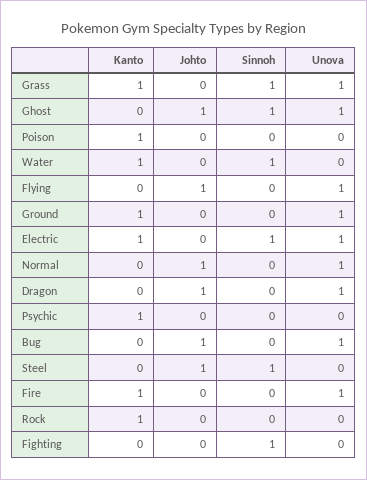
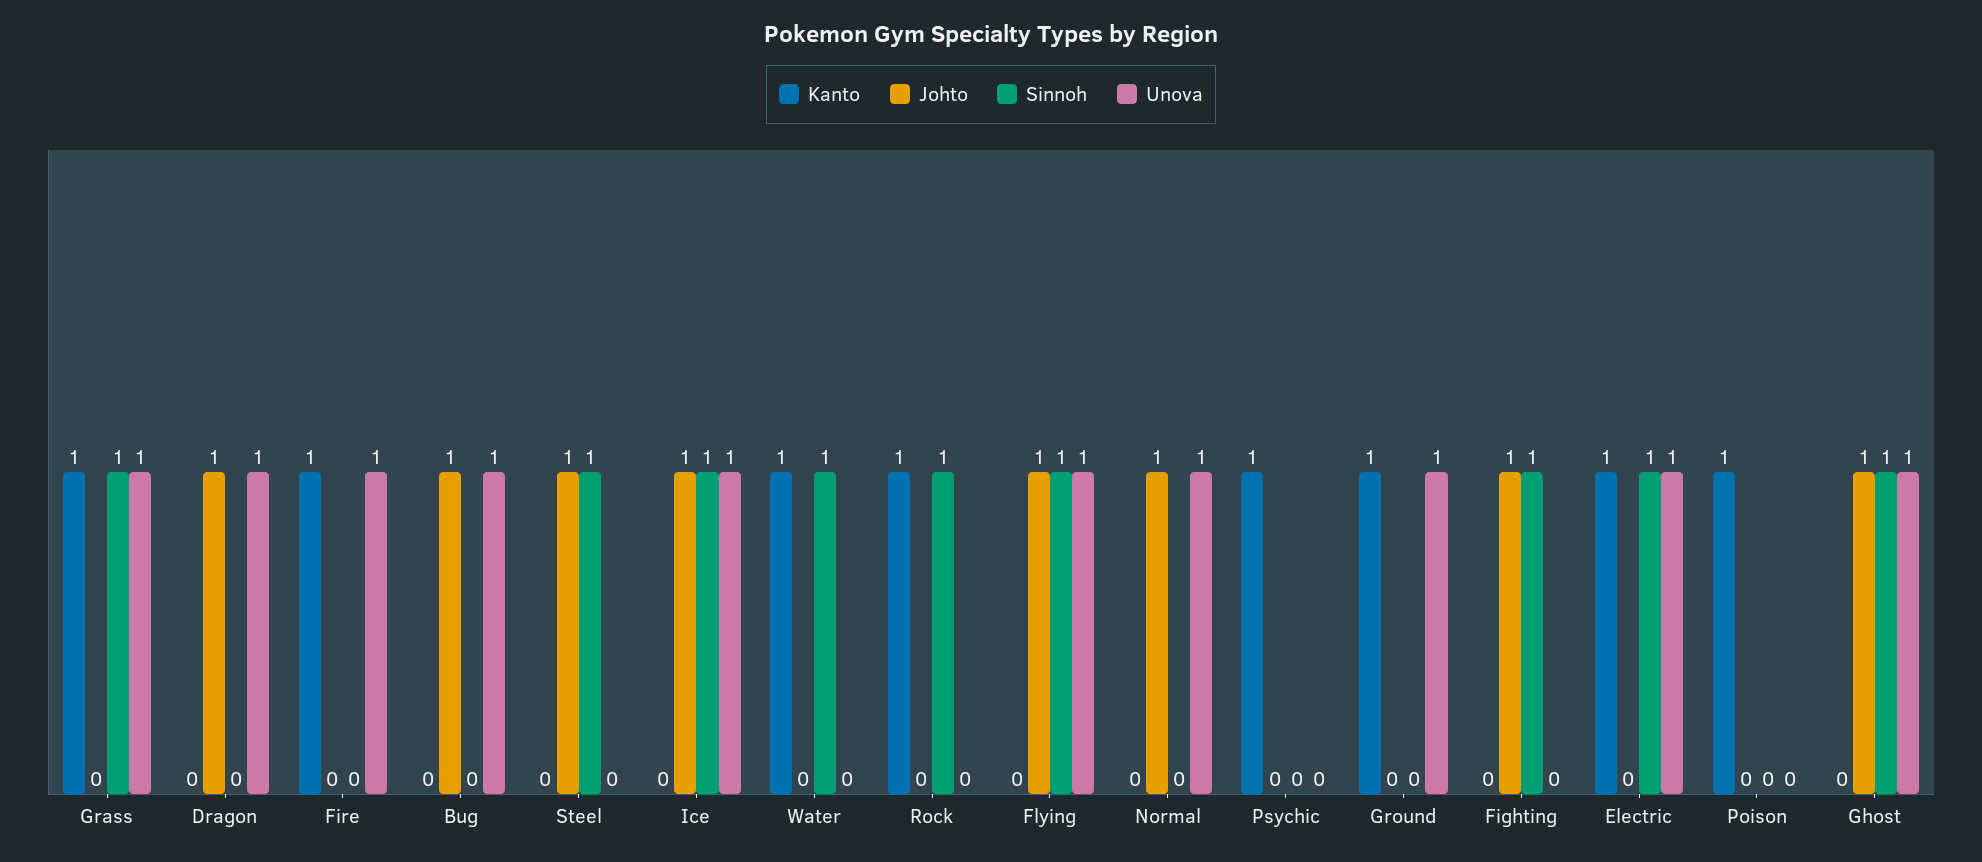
Sinnoh, Flying: 0 -> 1
Sinnoh, Rock: 0 -> 1
Johto, Fighting: 0 -> 1
Kanto, Ice: none -> 0
Johto, Ice: none -> 1
Sinnoh, Ice: none -> 1
Unova, Ice: none -> 1

